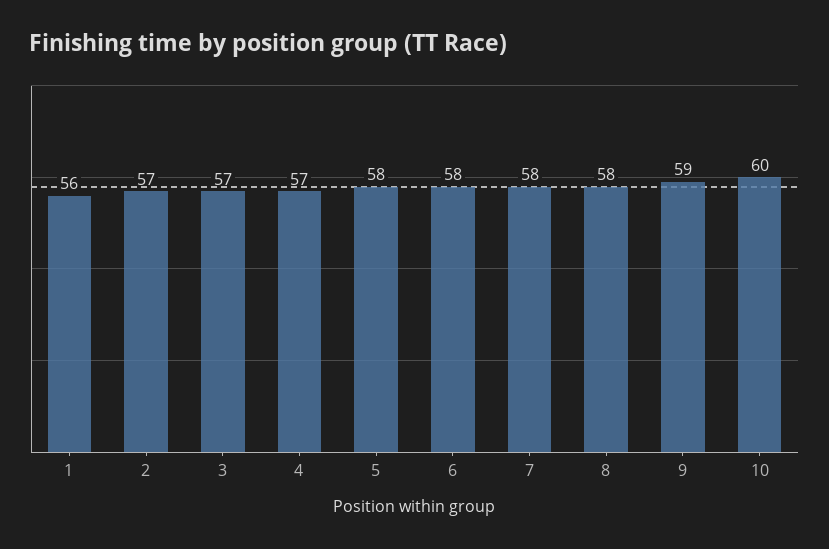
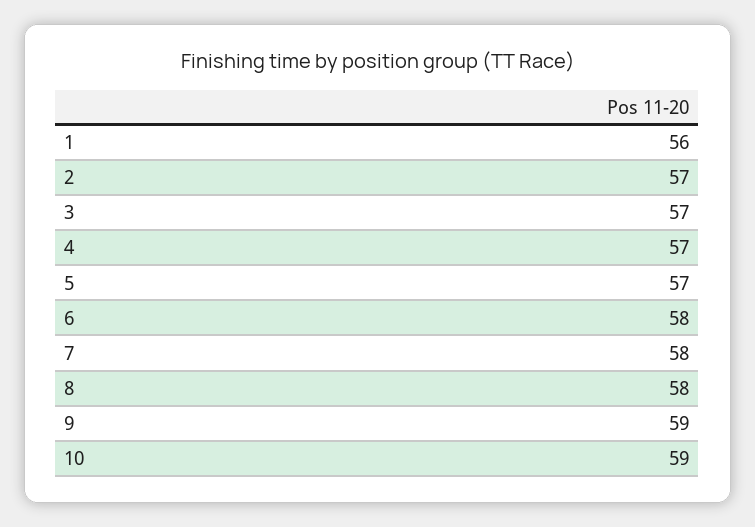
5: 58 -> 57
10: 60 -> 59

